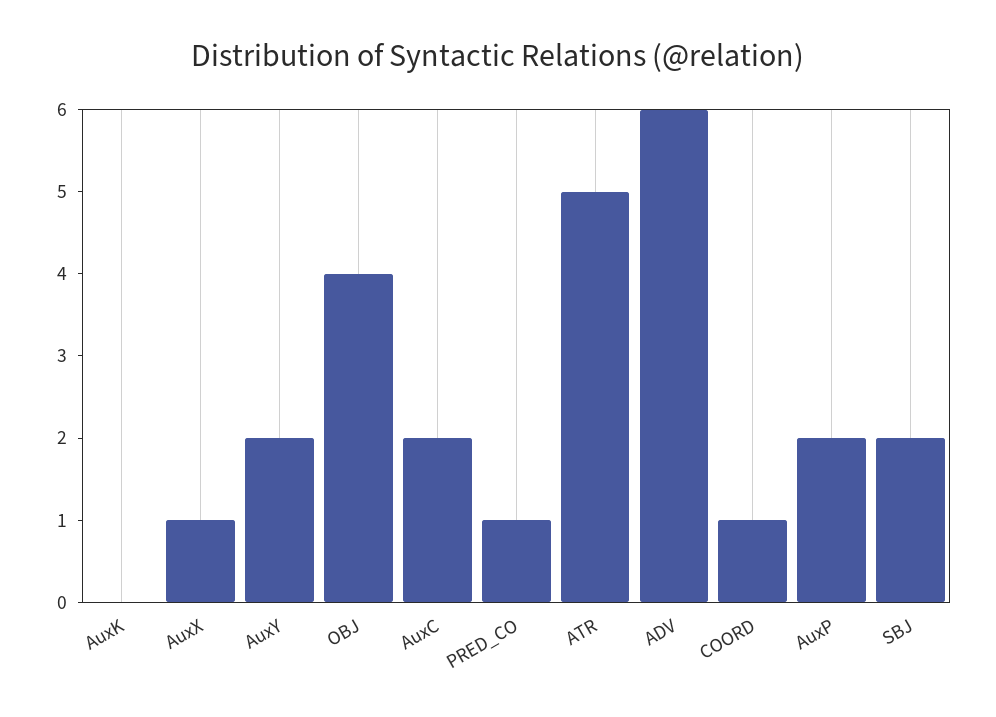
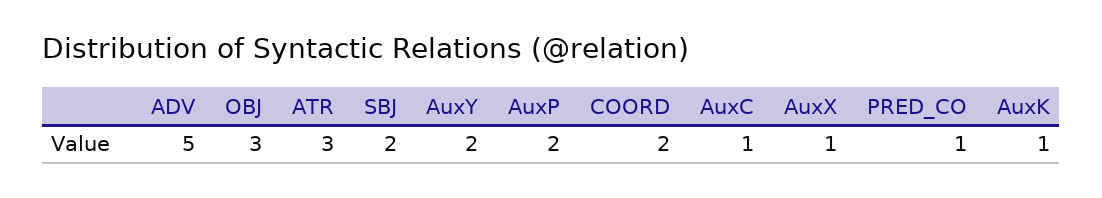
AuxK: 0 -> 1
OBJ: 4 -> 3
AuxC: 2 -> 1
ATR: 5 -> 3
ADV: 6 -> 5
COORD: 1 -> 2

